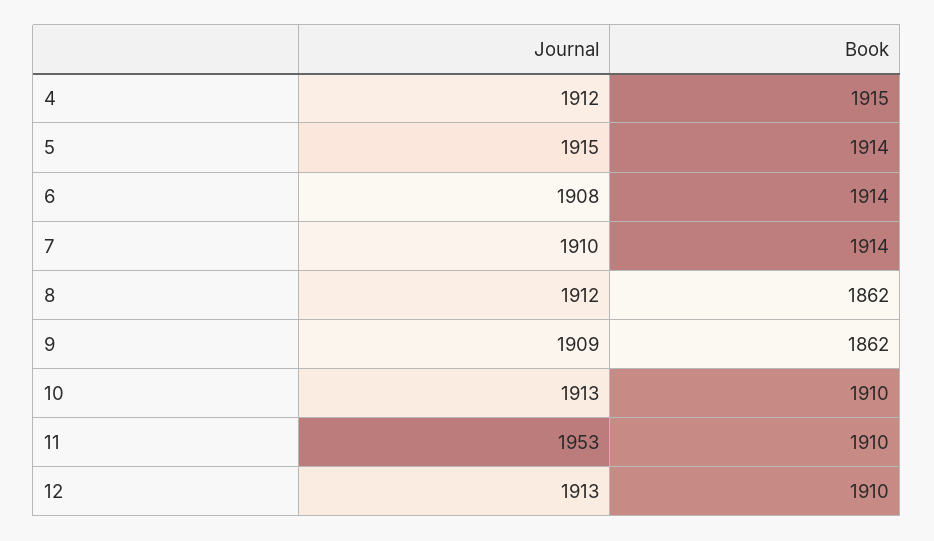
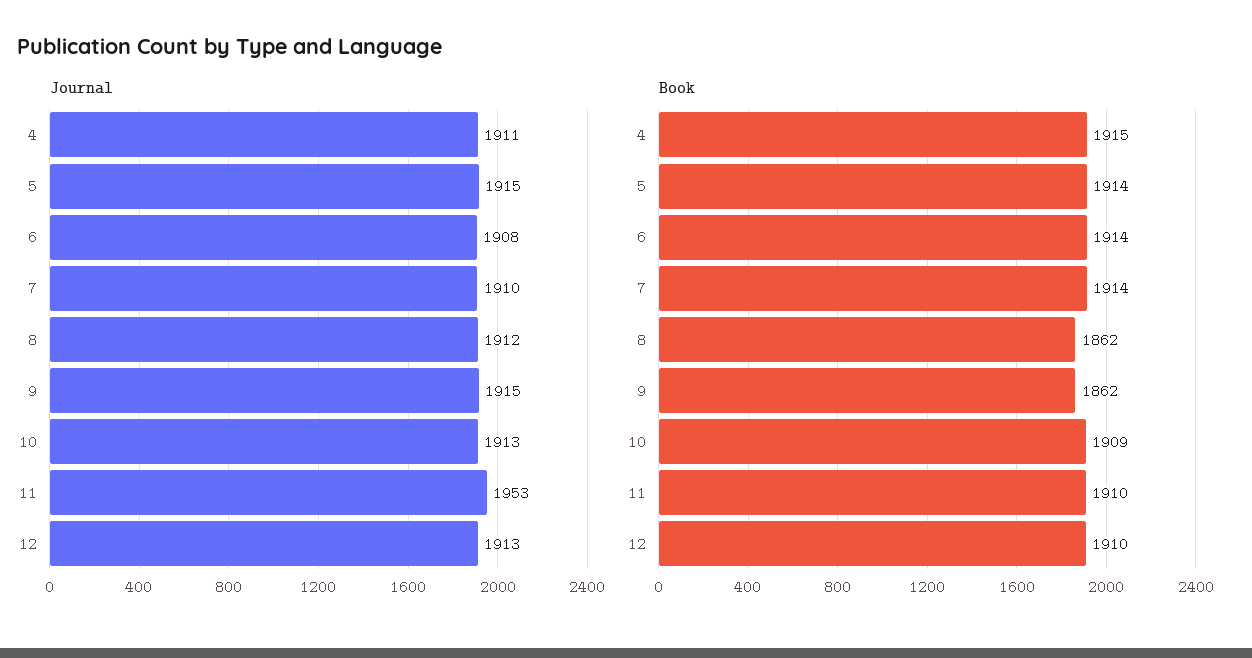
Journal, 4: 1912 -> 1911
Journal, 9: 1909 -> 1915
Book, 10: 1910 -> 1909

